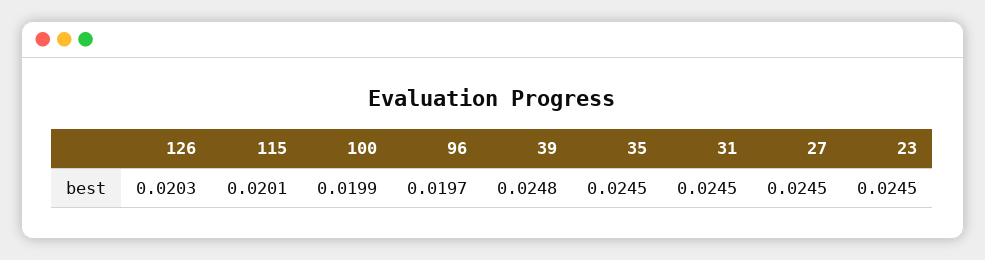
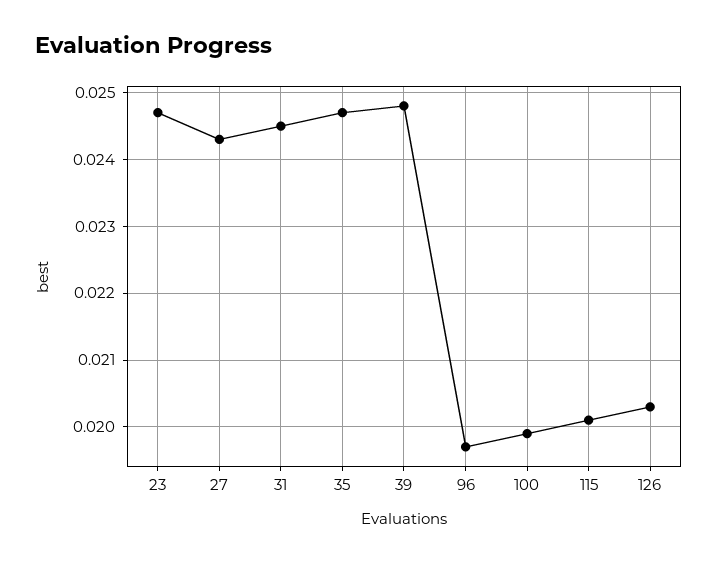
35: 0.0245 -> 0.0247
27: 0.0245 -> 0.0243
23: 0.0245 -> 0.0247

